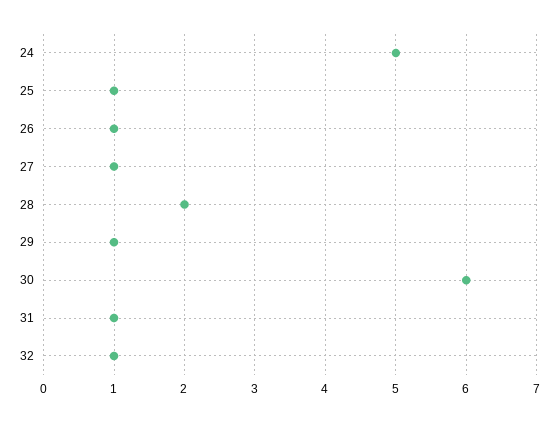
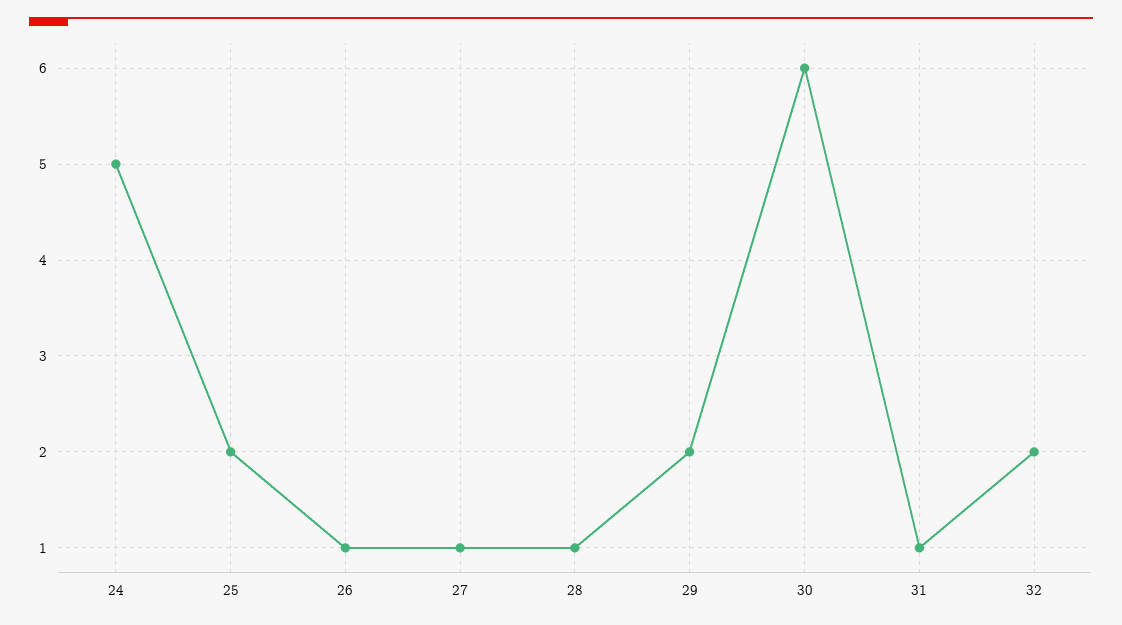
25: 1 -> 2
28: 2 -> 1
29: 1 -> 2
32: 1 -> 2

